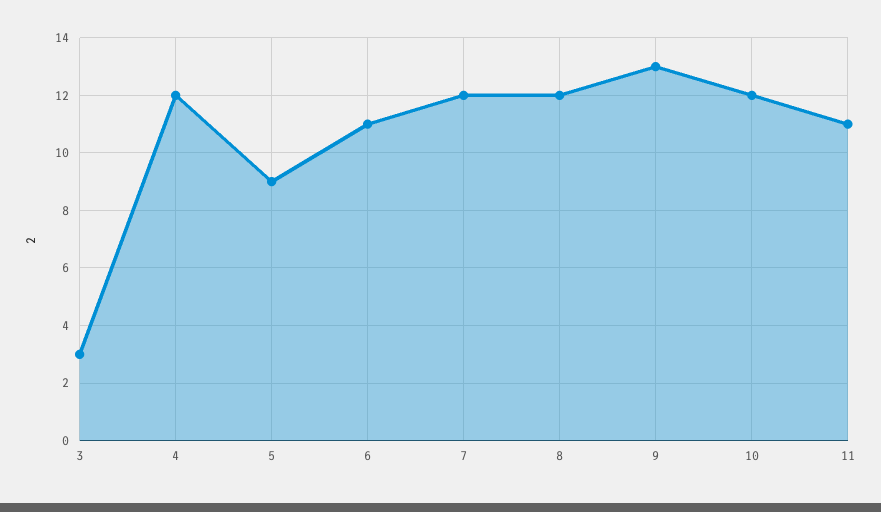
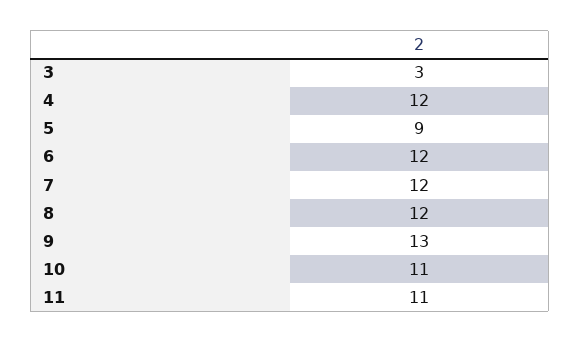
6: 11 -> 12
10: 12 -> 11

